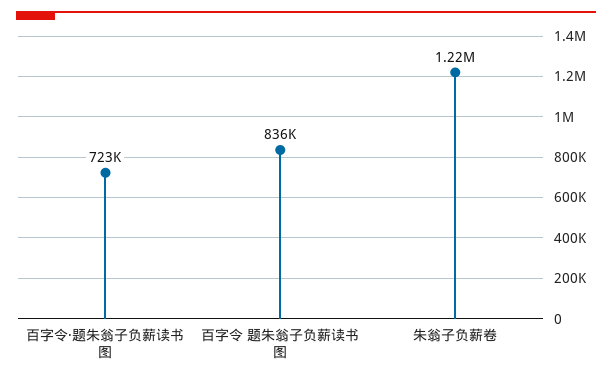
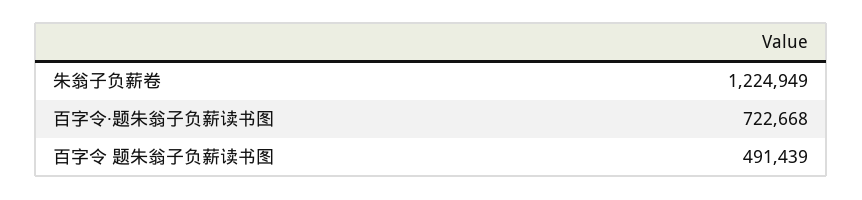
百字令 题朱翁子负薪读书图: 836000 -> 491439

